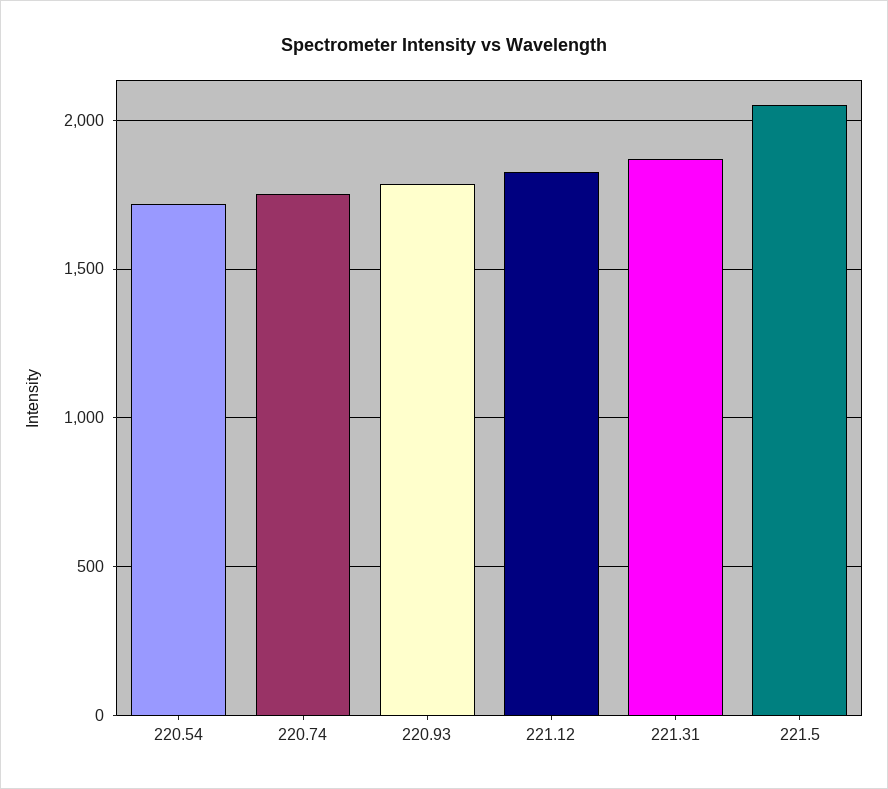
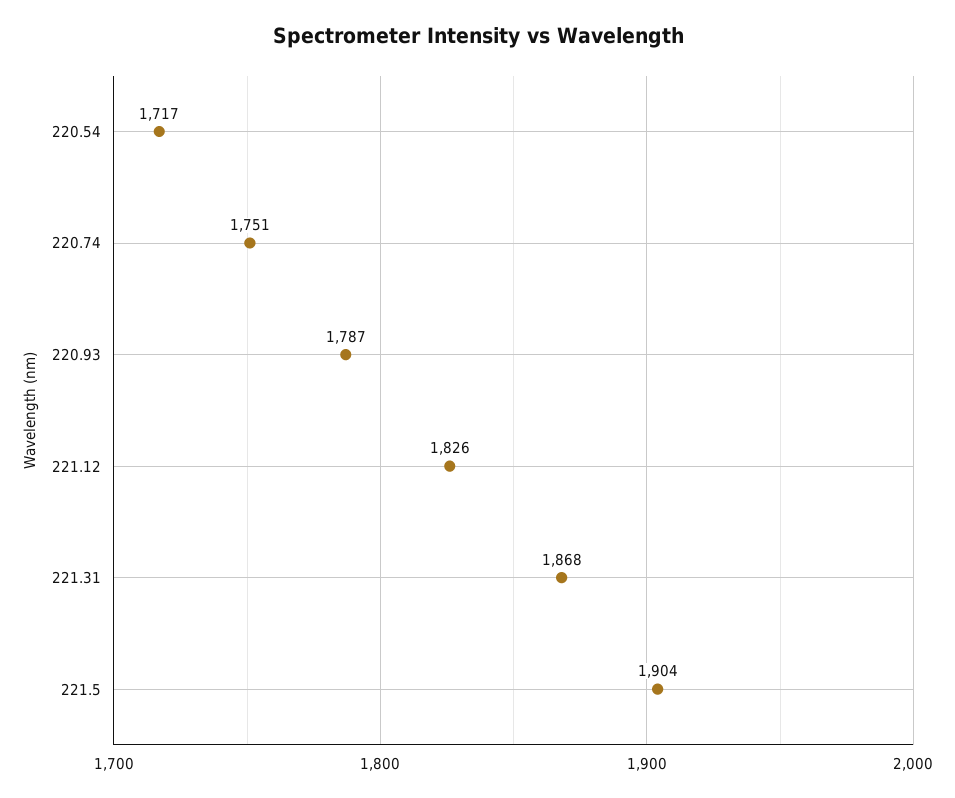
221.5: 2050 -> 1904

